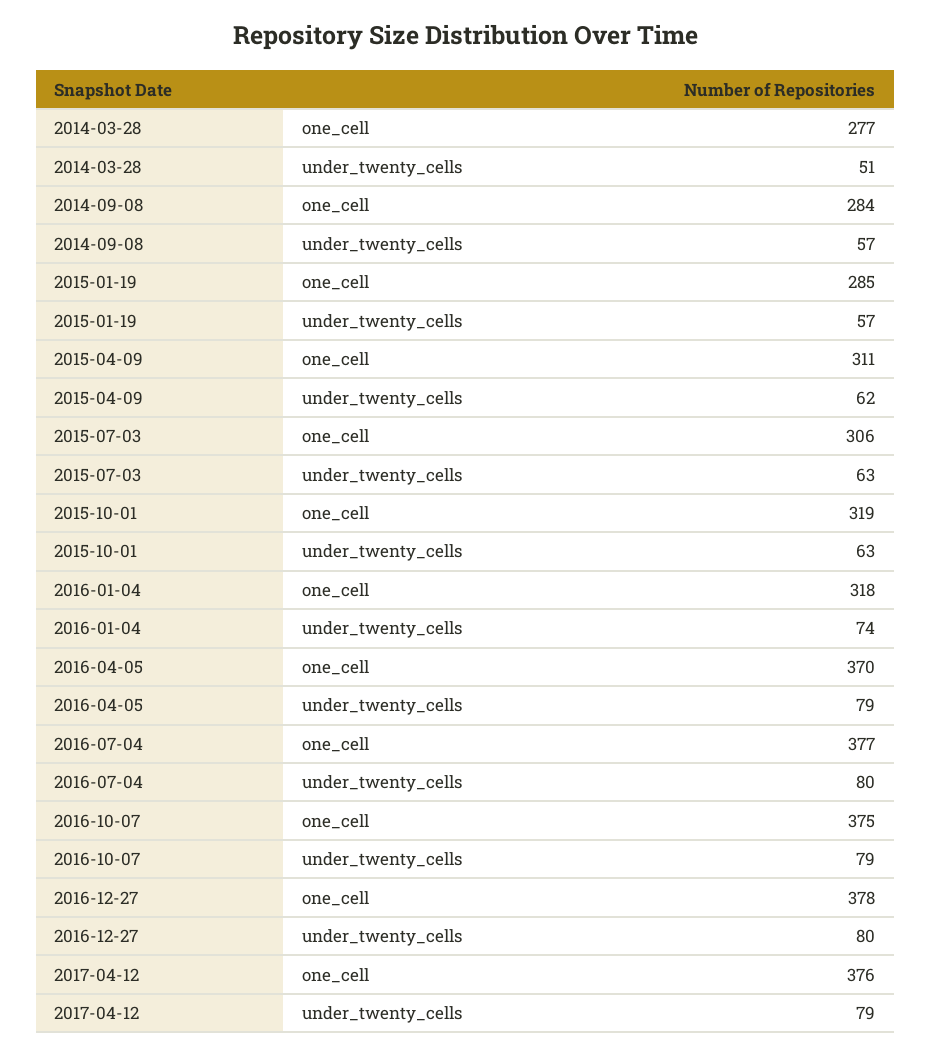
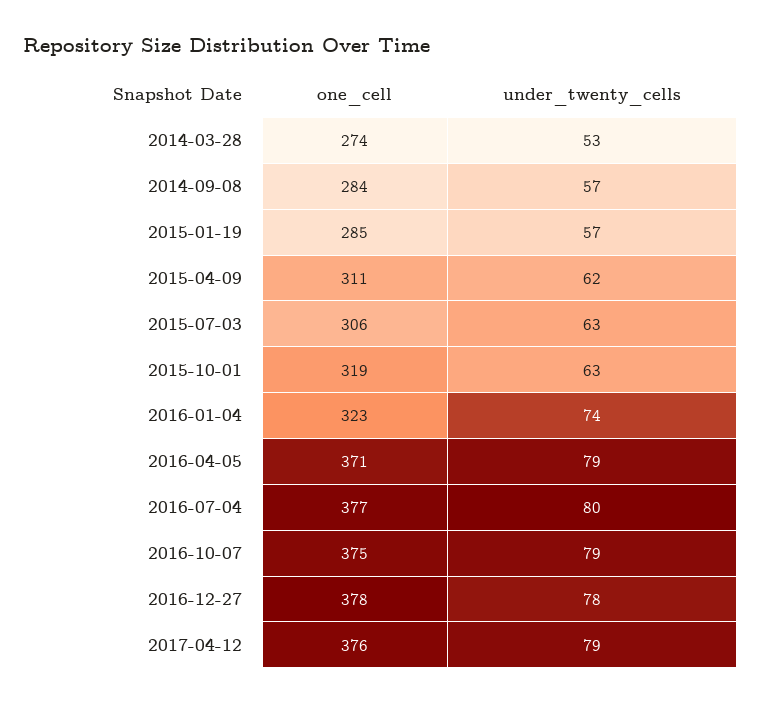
2014-03-28, one_cell: 277 -> 274
2014-03-28, under_twenty_cells: 51 -> 53
2016-01-04, one_cell: 318 -> 323
2016-04-05, one_cell: 370 -> 371
2016-12-27, under_twenty_cells: 80 -> 78

